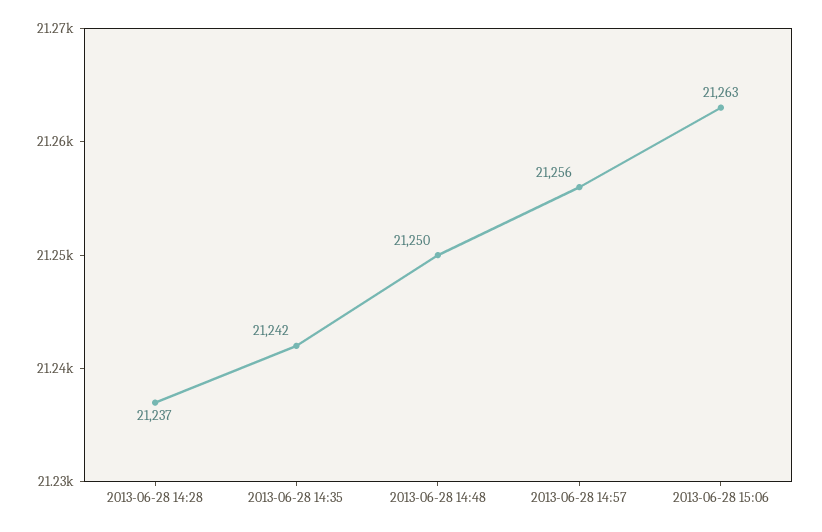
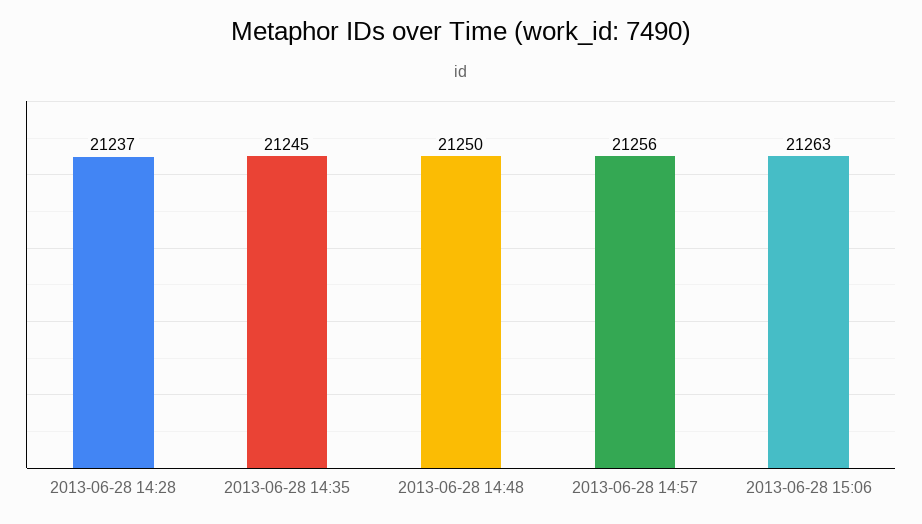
2013-06-28 14:35: 21242 -> 21245

